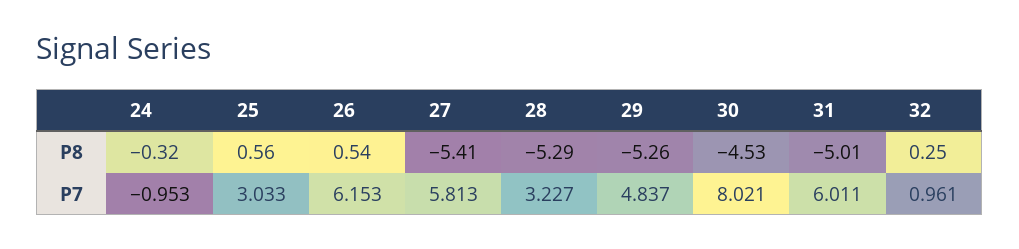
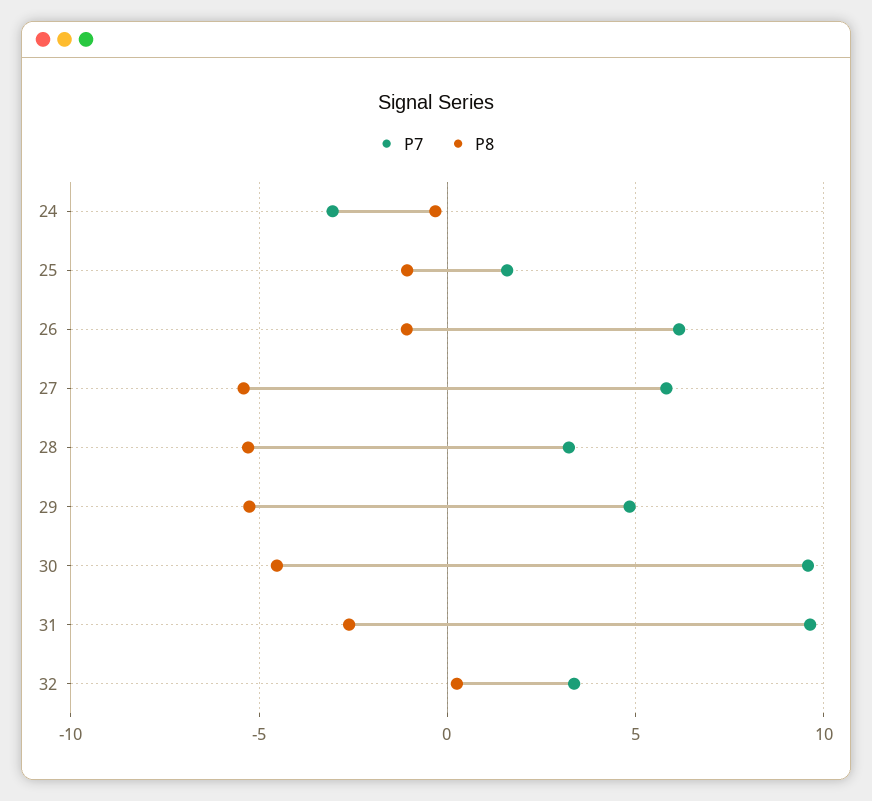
P8, 25: 0.56 -> -1
P8, 26: 0.54 -> -1
P8, 31: -5.01 -> -2.5
P7, 24: -0.953 -> -3
P7, 25: 3.033 -> 1.5
P7, 30: 8.021 -> 9.5
P7, 31: 6.011 -> 9.5
P7, 32: 0.961 -> 3.5

